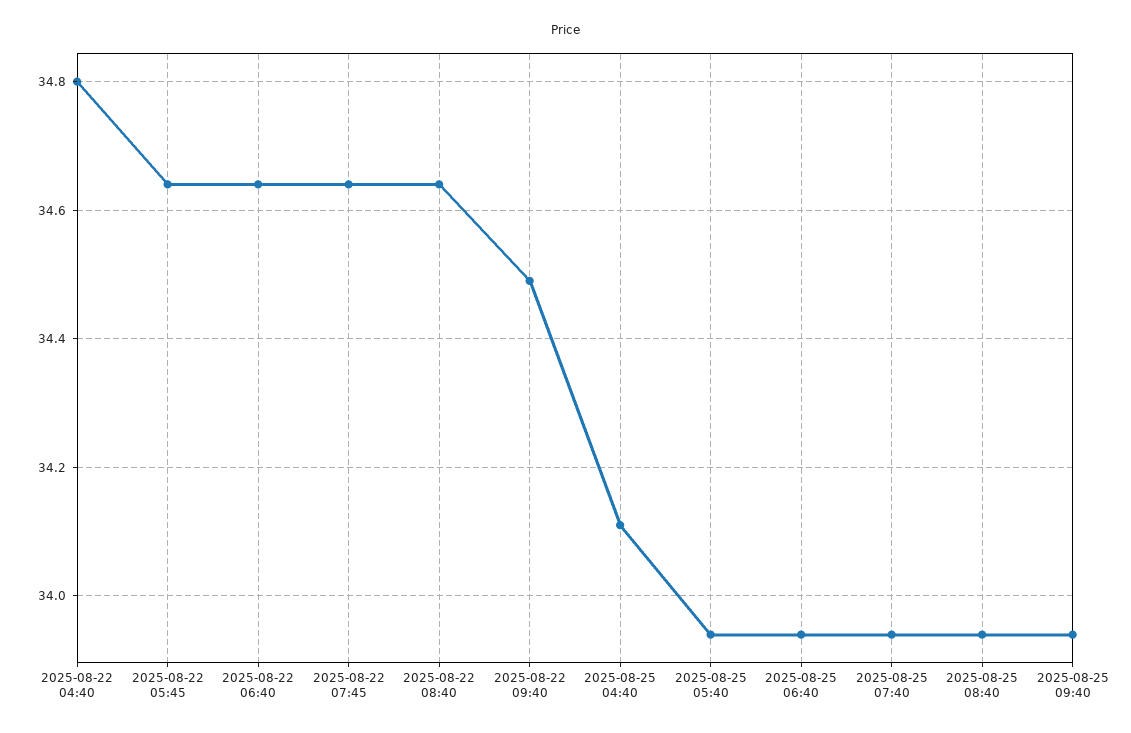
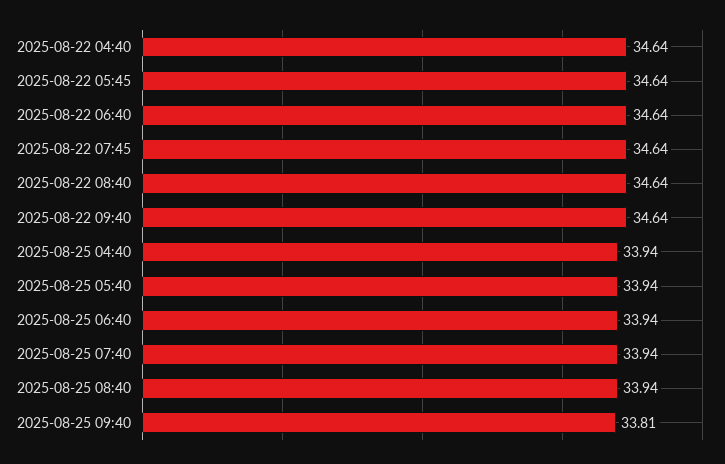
2025-08-22 04:40: 34.8 -> 34.64
2025-08-22 09:40: 34.5 -> 34.64
2025-08-25 04:40: 34.1 -> 33.94
2025-08-25 09:40: 33.95 -> 33.81

